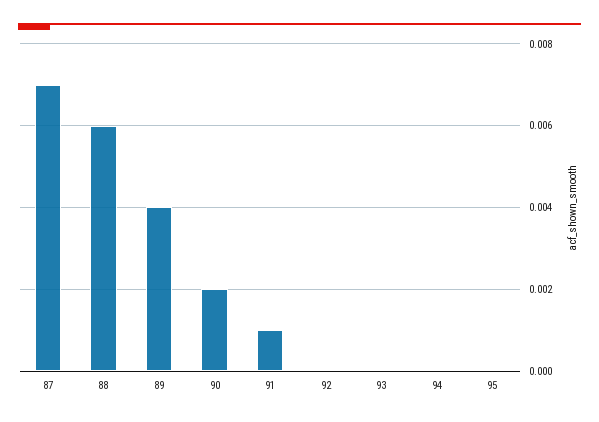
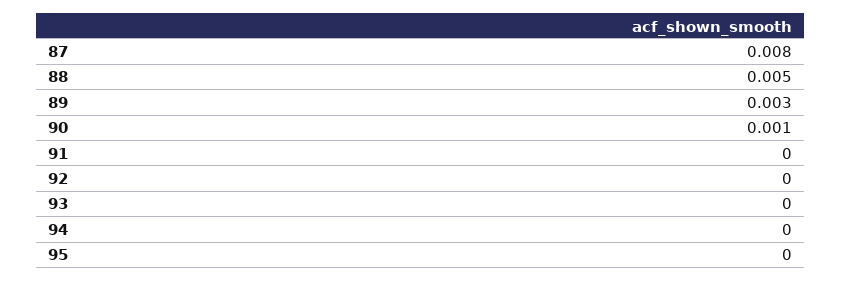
87: 0.007 -> 0.008
88: 0.006 -> 0.005
89: 0.004 -> 0.003
90: 0.002 -> 0.001
91: 0.001 -> 0

